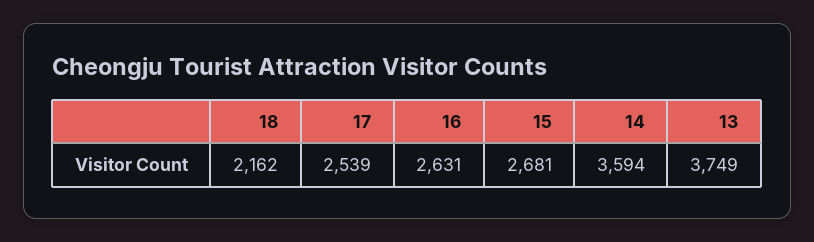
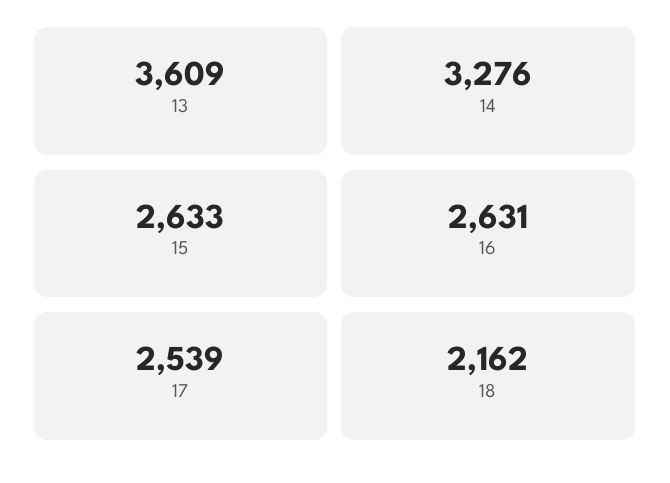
15: 2681 -> 2633
14: 3594 -> 3276
13: 3749 -> 3609

